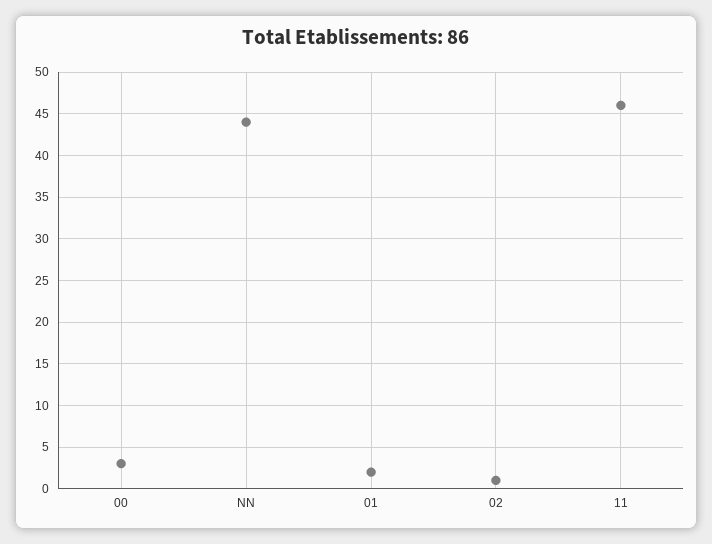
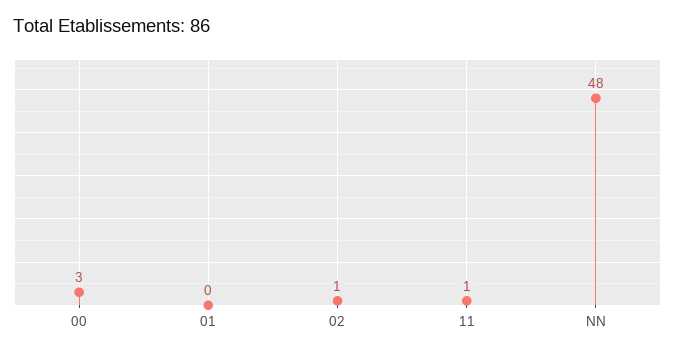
NN: 44 -> 48
01: 2 -> 0
11: 46 -> 1

